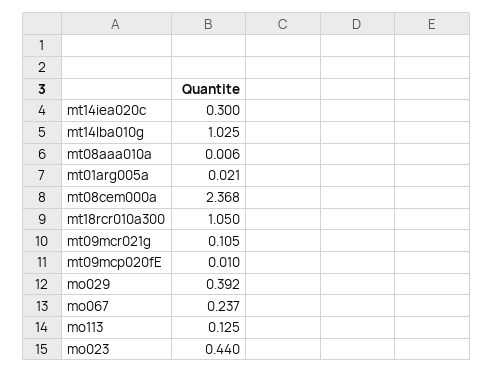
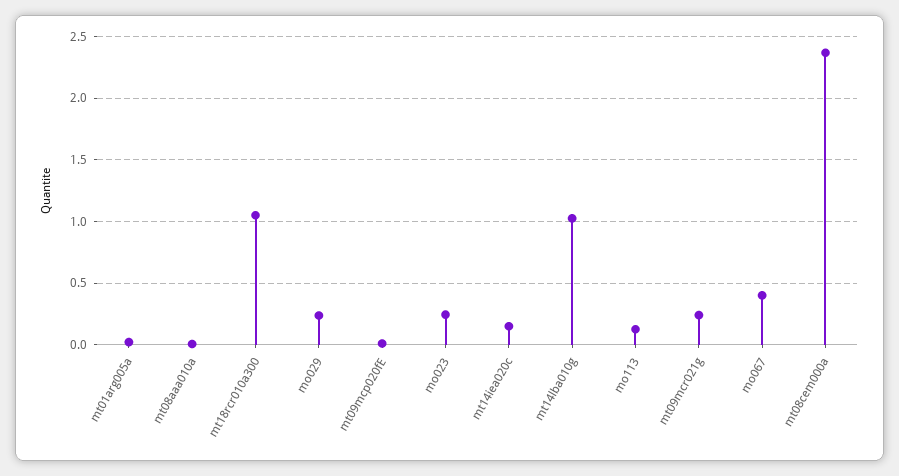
mt14iea020c: 0.3 -> 0.15
mt09mcr021g: 0.105 -> 0.25
mo029: 0.392 -> 0.25
mo067: 0.237 -> 0.4
mo023: 0.44 -> 0.25

